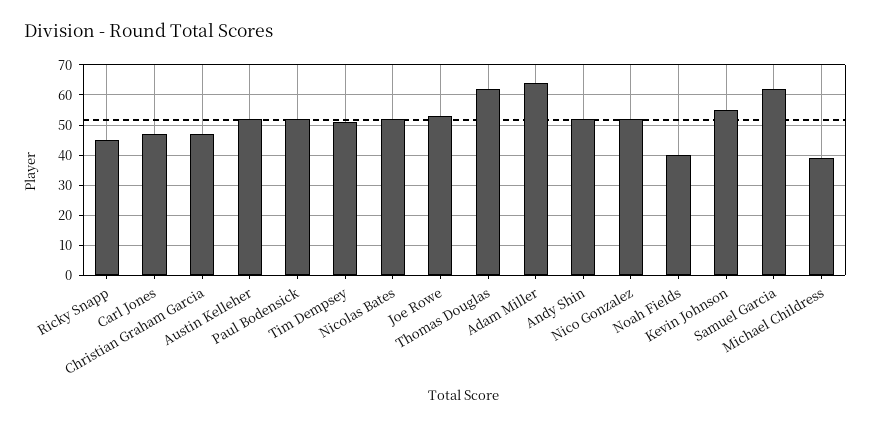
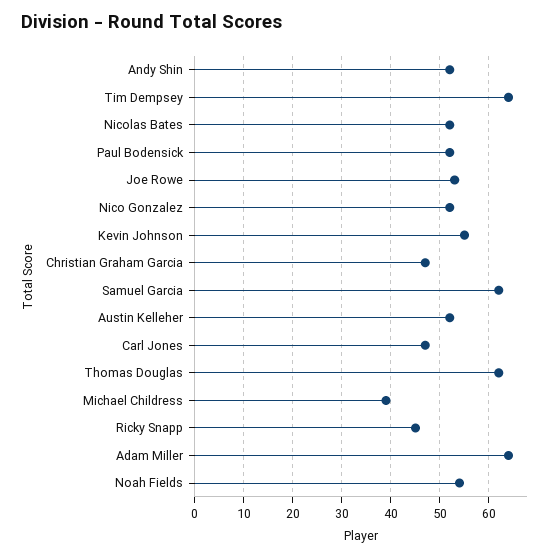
Tim Dempsey: 50 -> 65
Noah Fields: 40 -> 55

